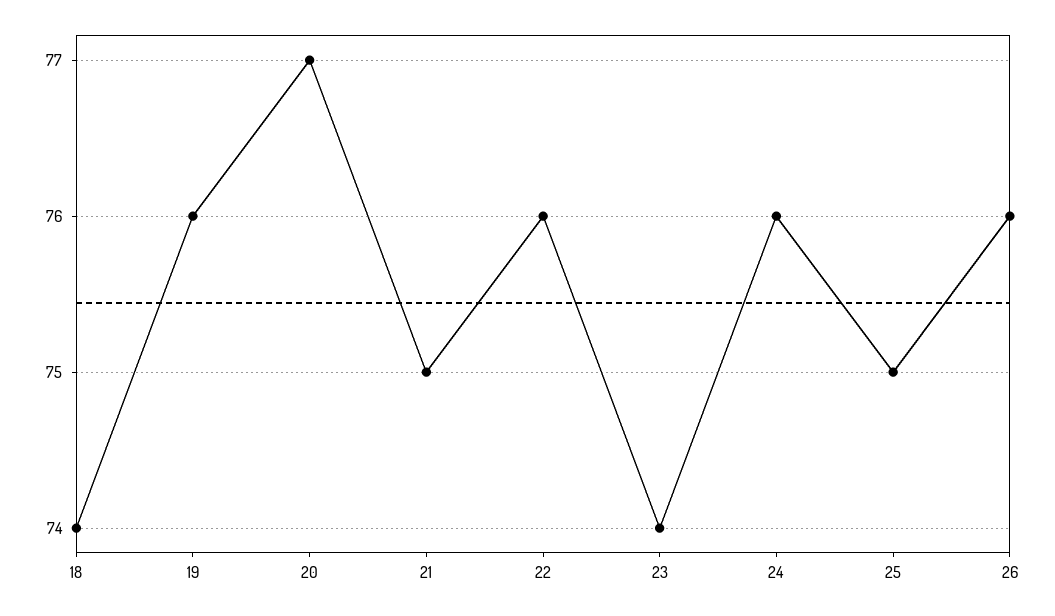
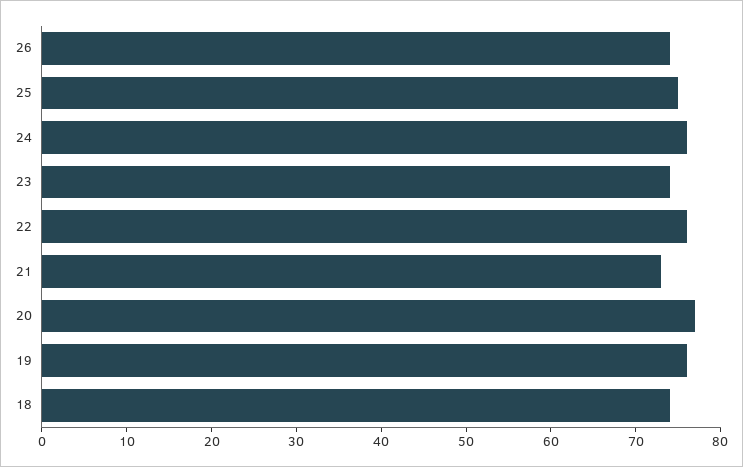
21: 75 -> 73
26: 76 -> 74

